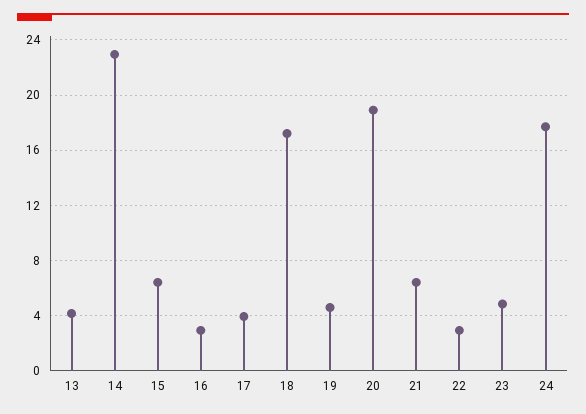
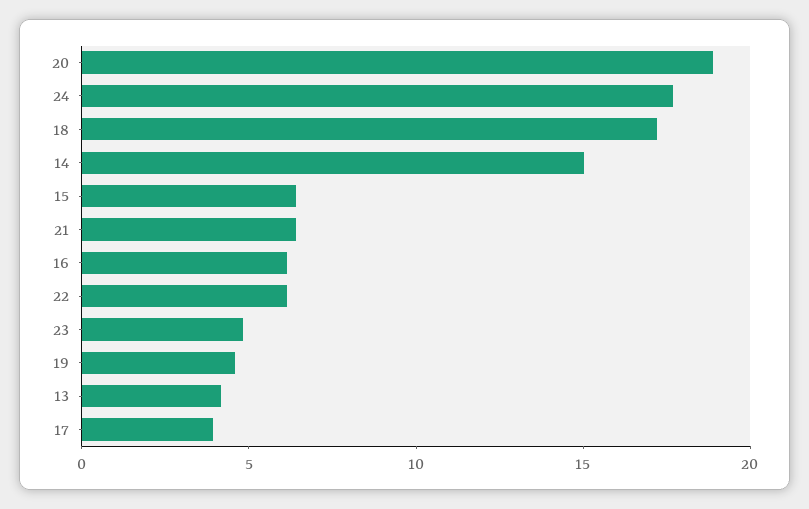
14: 23 -> 15
16: 3 -> 6
22: 3 -> 6

